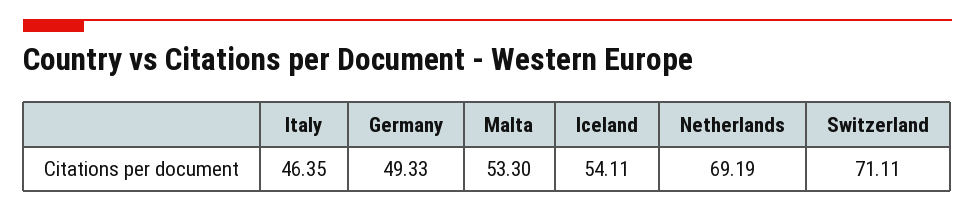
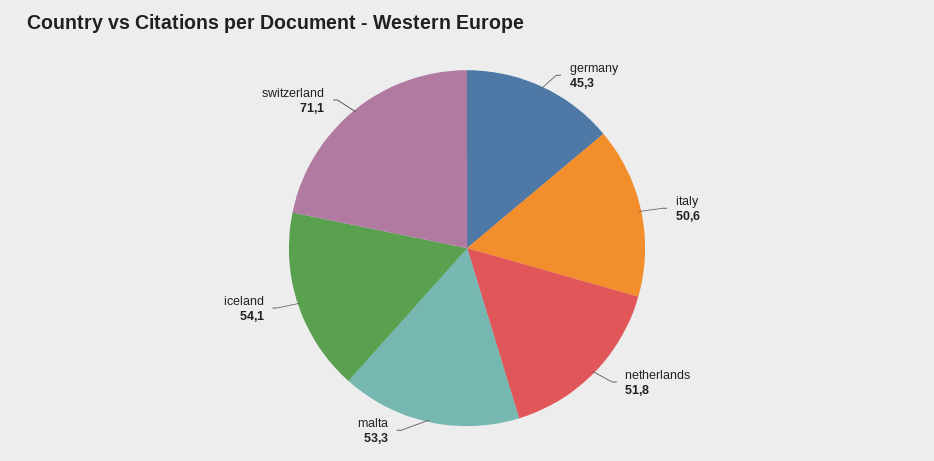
Italy: 46.35 -> 50.6
Germany: 49.33 -> 45.3
Netherlands: 69.19 -> 51.8

